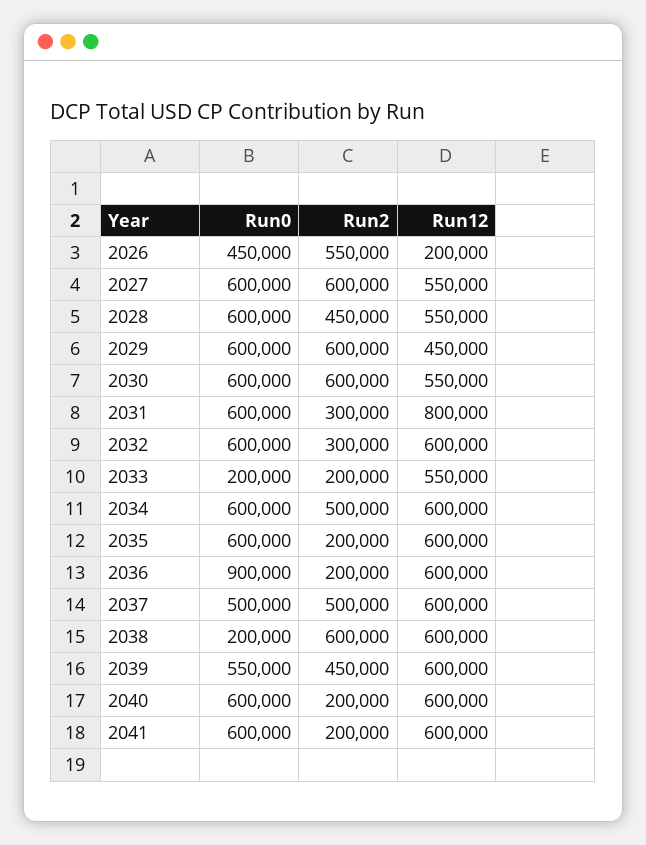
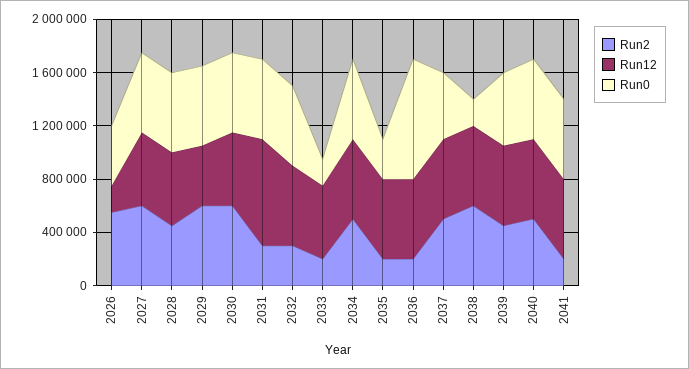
Run0, 2035: 600000 -> 300000
Run2, 2040: 200000 -> 500000

